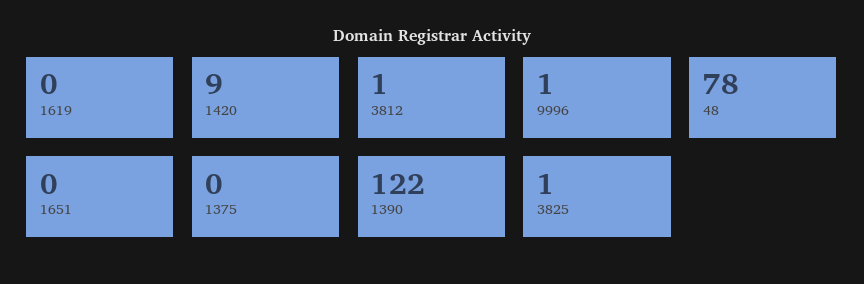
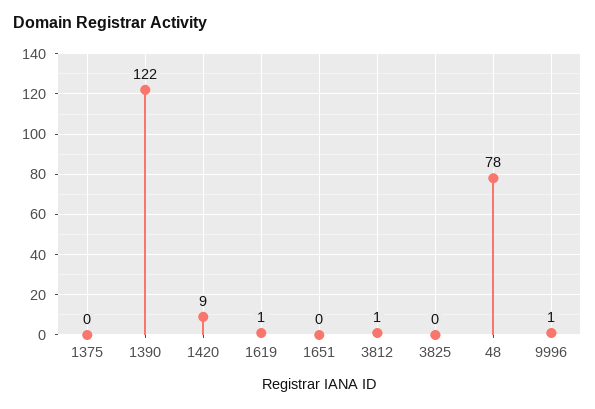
1619: 0 -> 1
3825: 1 -> 0

